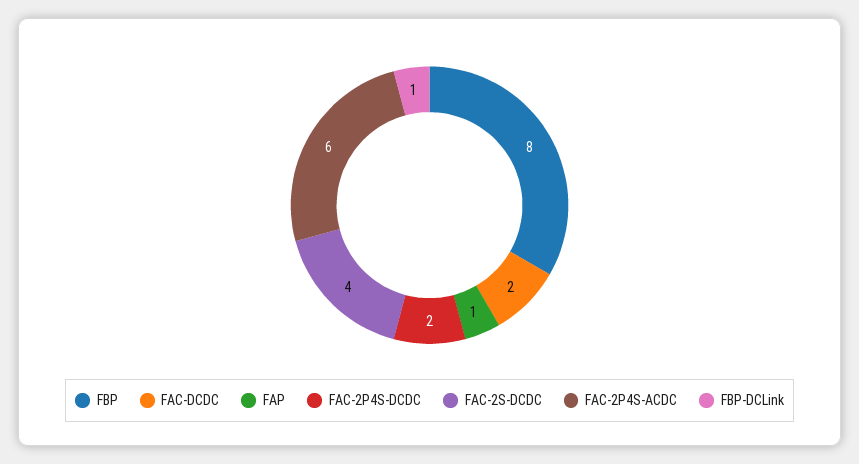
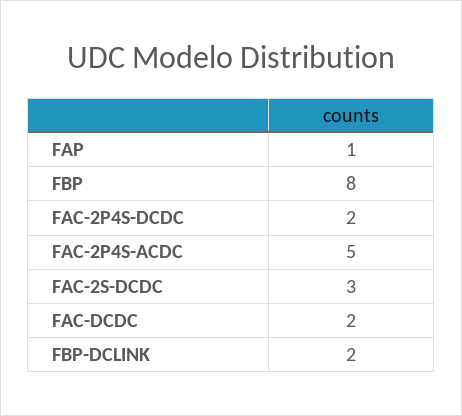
FAC-2S-DCDC: 4 -> 3
FAC-2P4S-ACDC: 6 -> 5
FBP-DCLink: 1 -> 2

